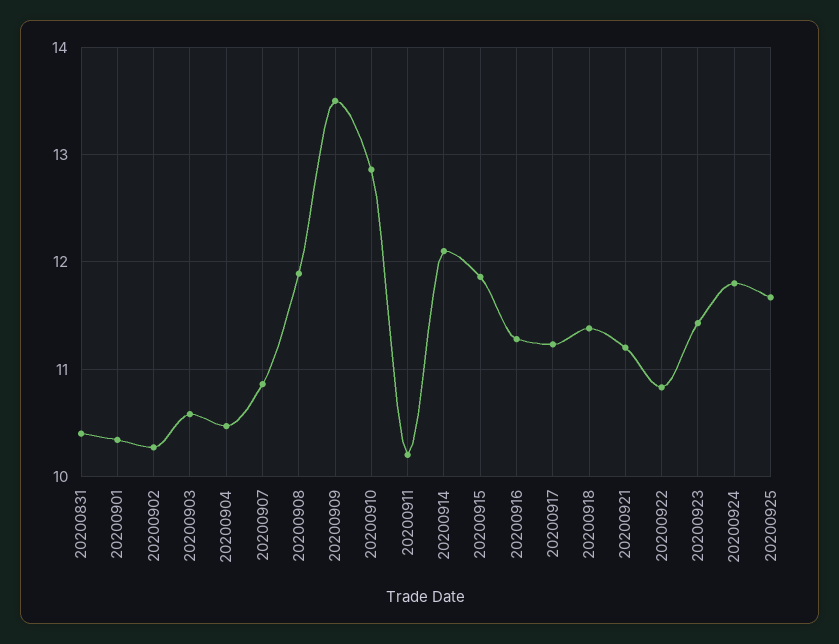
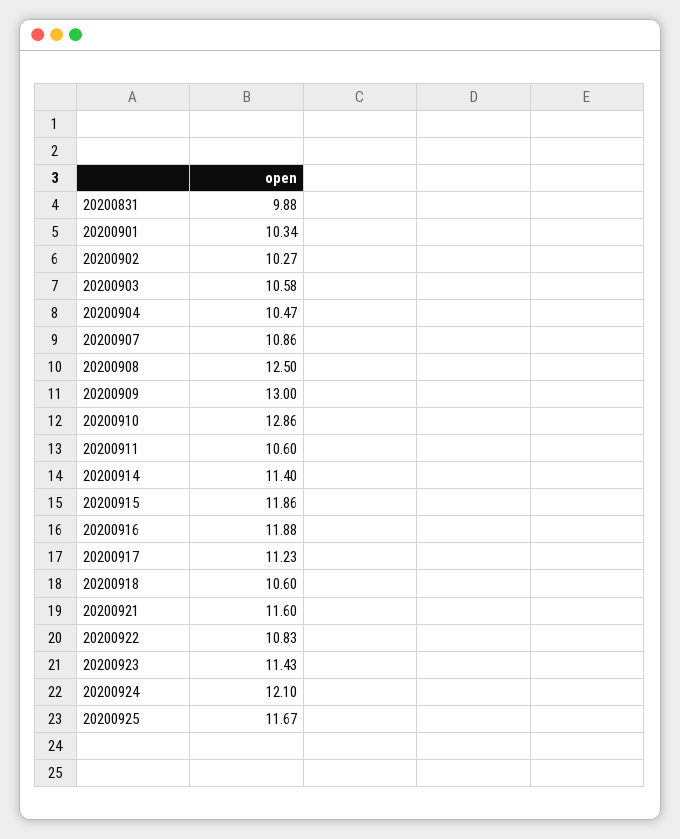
20200831: 10.4 -> 9.88
20200908: 11.9 -> 12.5
20200909: 13.5 -> 13
20200911: 10.2 -> 10.6
20200914: 12.1 -> 11.4
20200916: 11.3 -> 11.88
20200918: 11.4 -> 10.6
20200921: 11.2 -> 11.6
20200924: 11.8 -> 12.1

